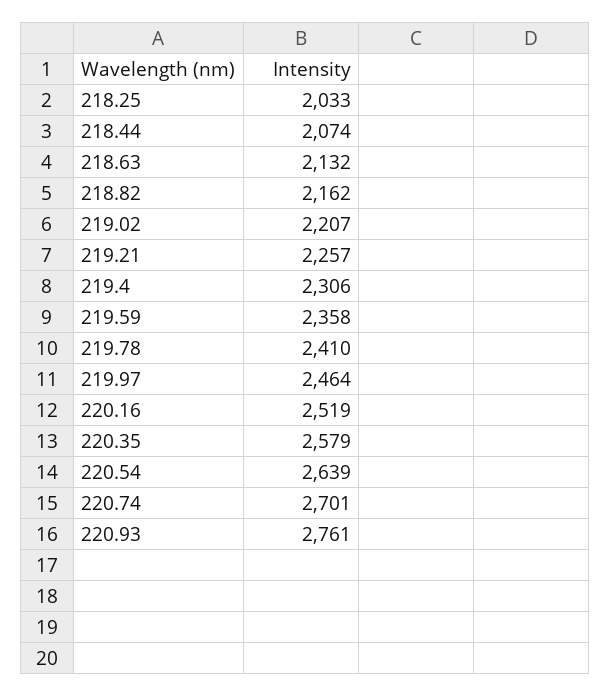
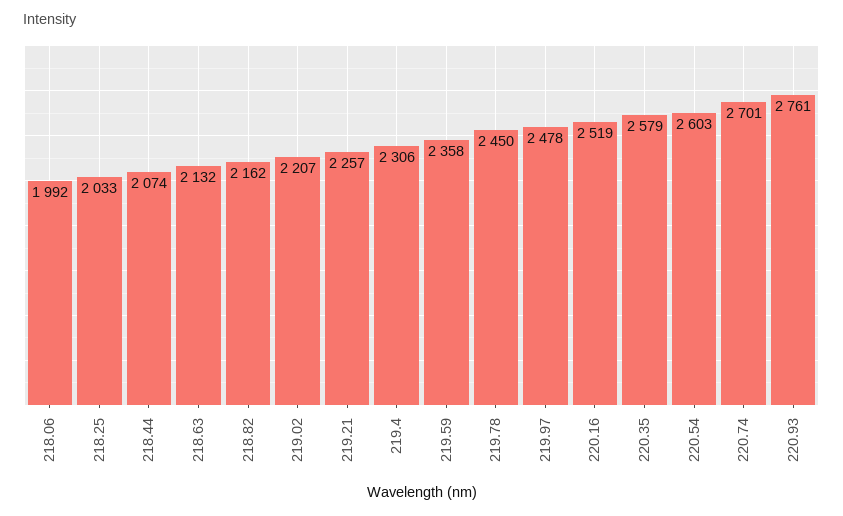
219.78: 2410 -> 2450
219.97: 2464 -> 2478
220.54: 2639 -> 2603
218.06: none -> 1992

